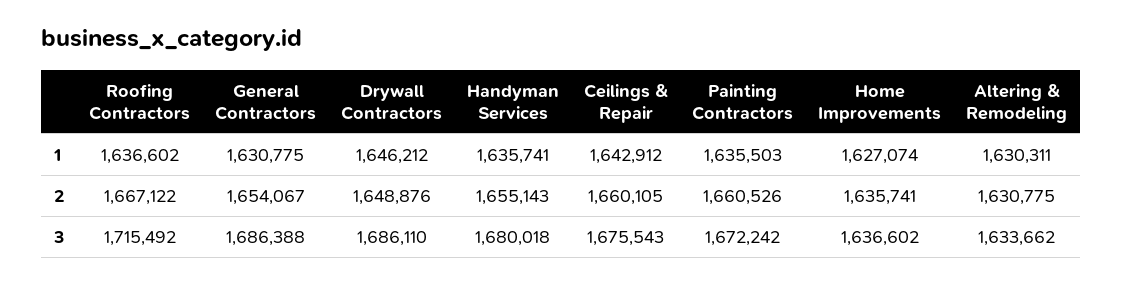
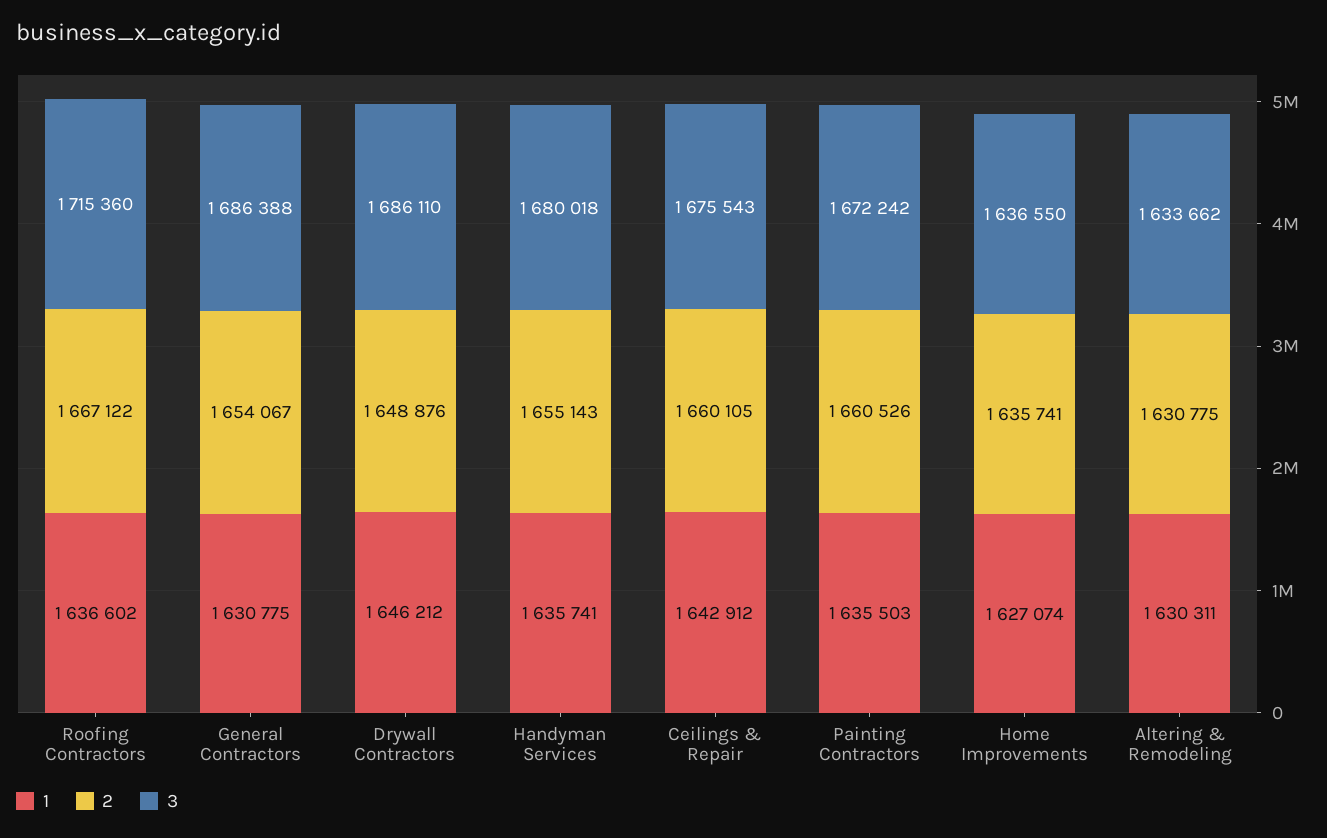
3, Roofing Contractors: 1715492 -> 1715360
3, Home Improvements: 1636602 -> 1636550

